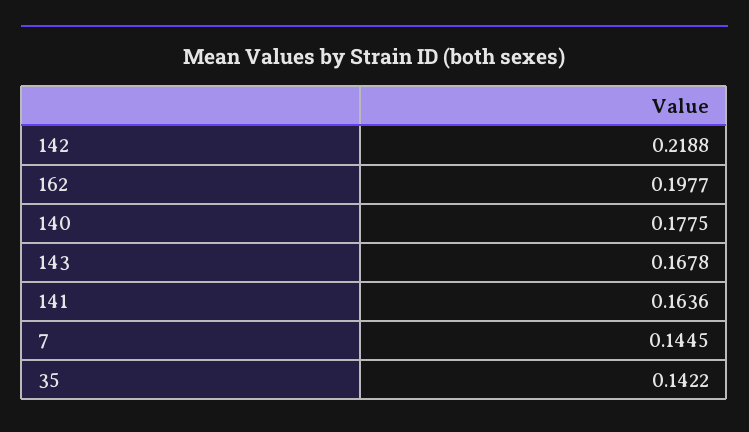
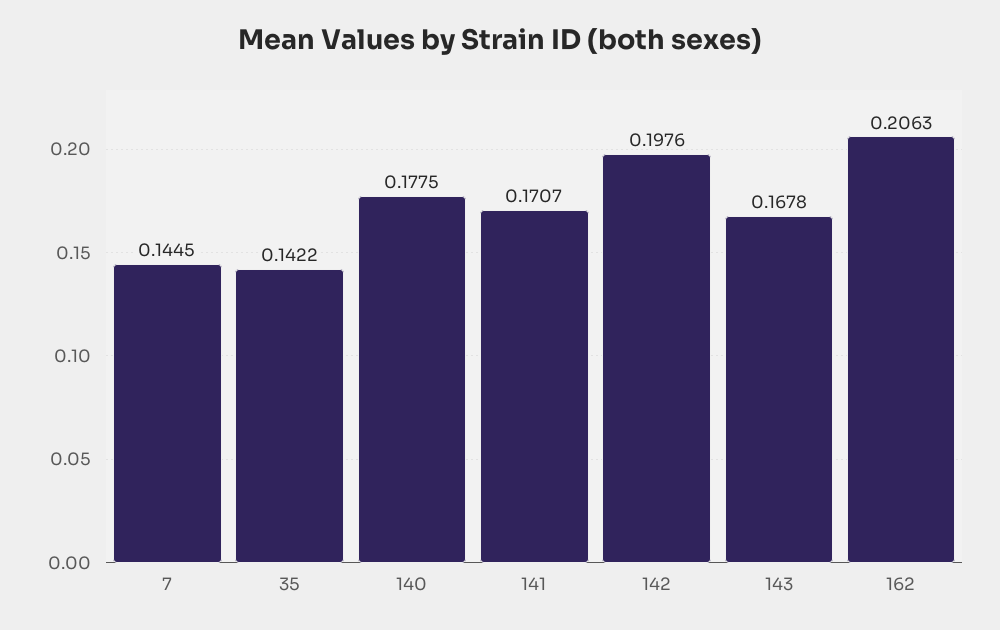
142: 0.2188 -> 0.1976
162: 0.1977 -> 0.2063
141: 0.1636 -> 0.1707

